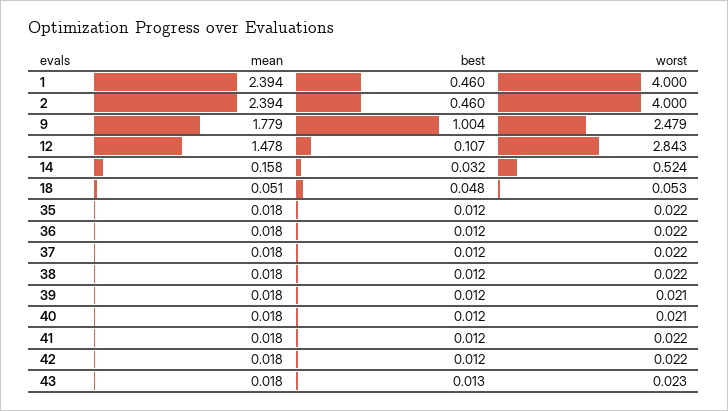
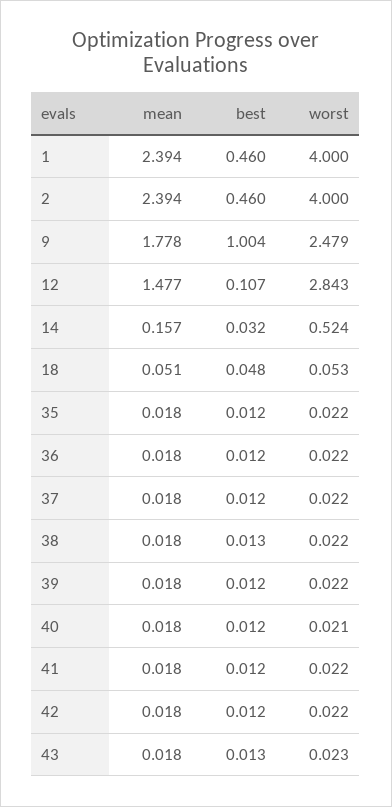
mean, 9: 1.779 -> 1.778
mean, 12: 1.478 -> 1.477
mean, 14: 0.158 -> 0.157
best, 38: 0.012 -> 0.013
worst, 39: 0.021 -> 0.022

